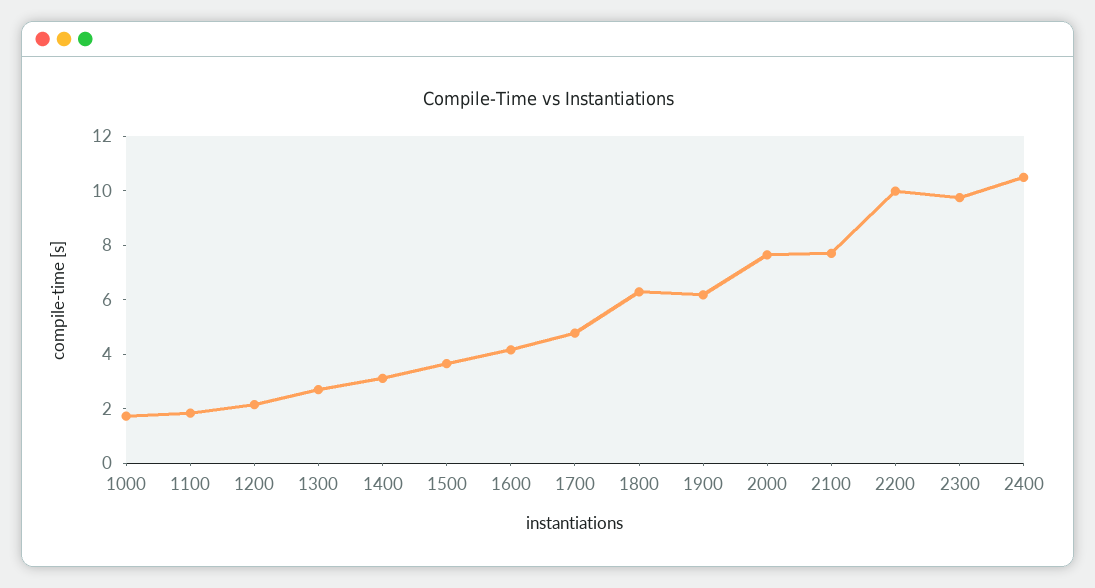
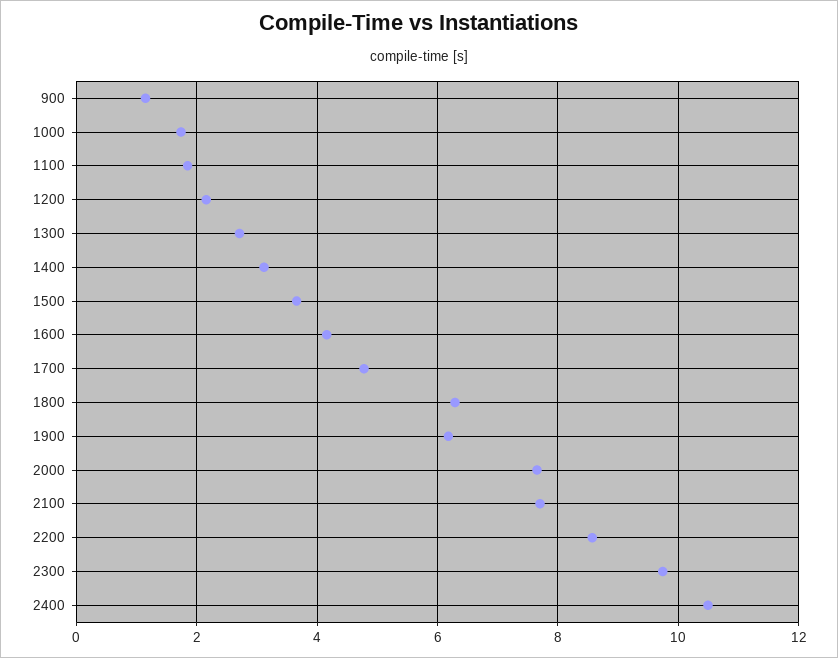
2200: 10 -> 8.6
900: none -> 1.2

